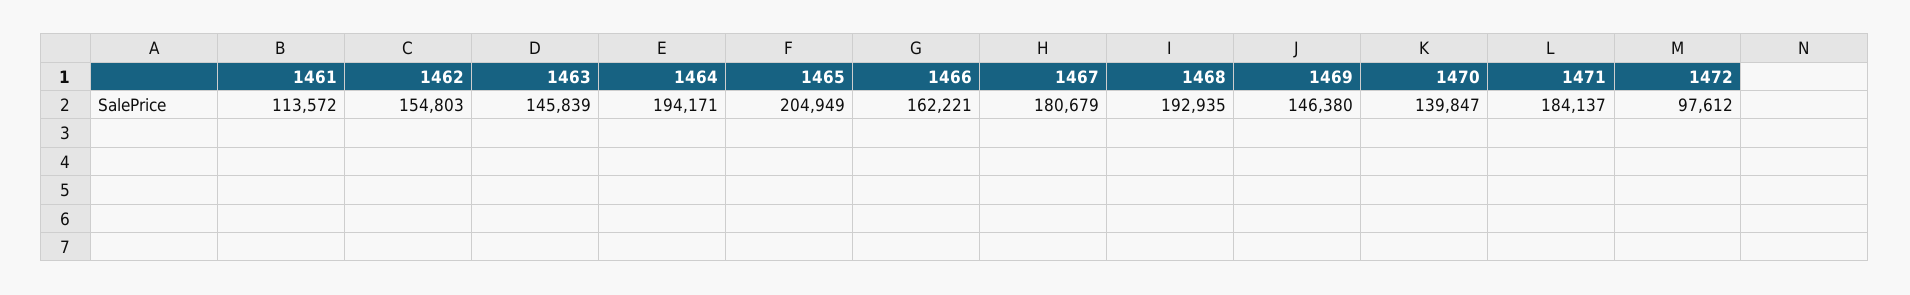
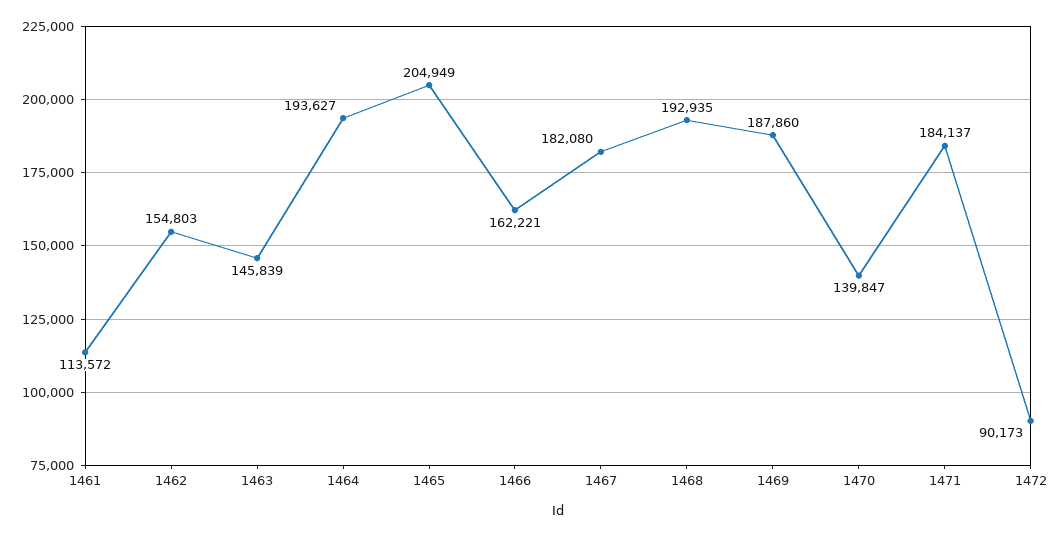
1464: 194171 -> 193627
1467: 180679 -> 182080
1469: 146380 -> 187860
1472: 97612 -> 90173

